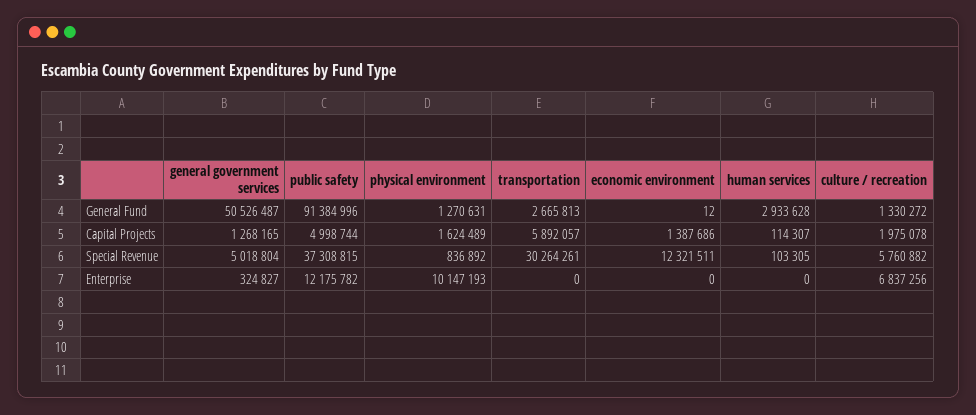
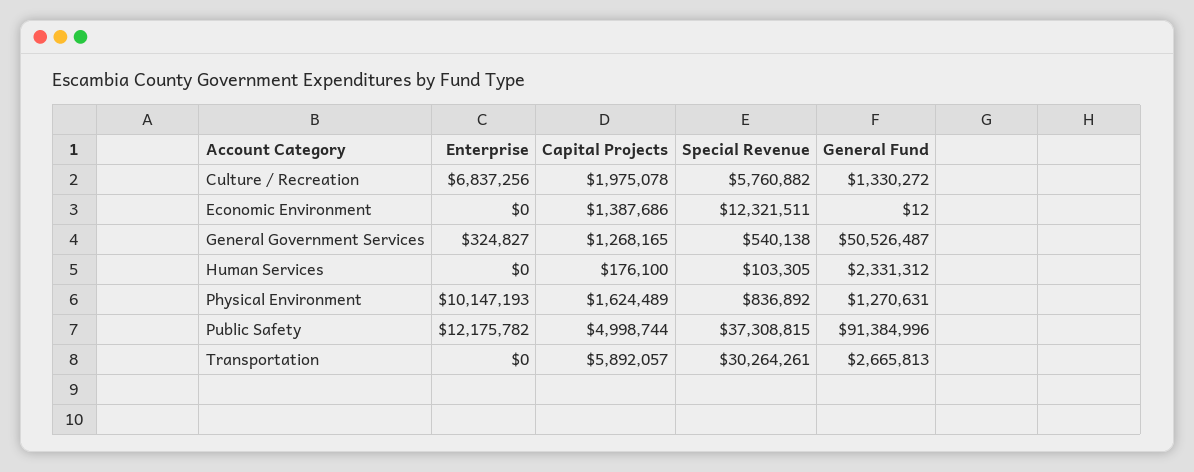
human services, General Fund: 2933628 -> 2331312
human services, Capital Projects: 114307 -> 176100
general government services, Special Revenue: 5018804 -> 540138

